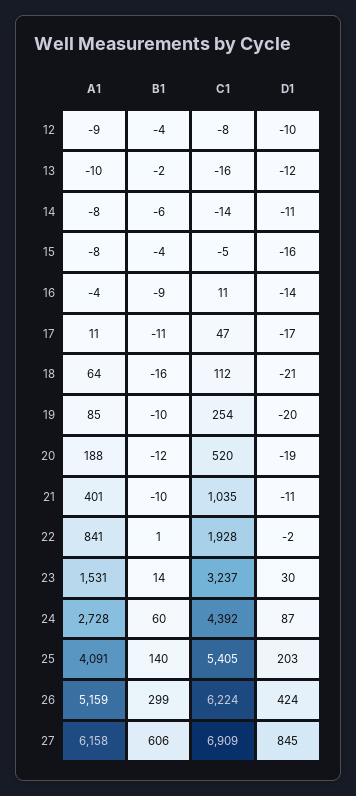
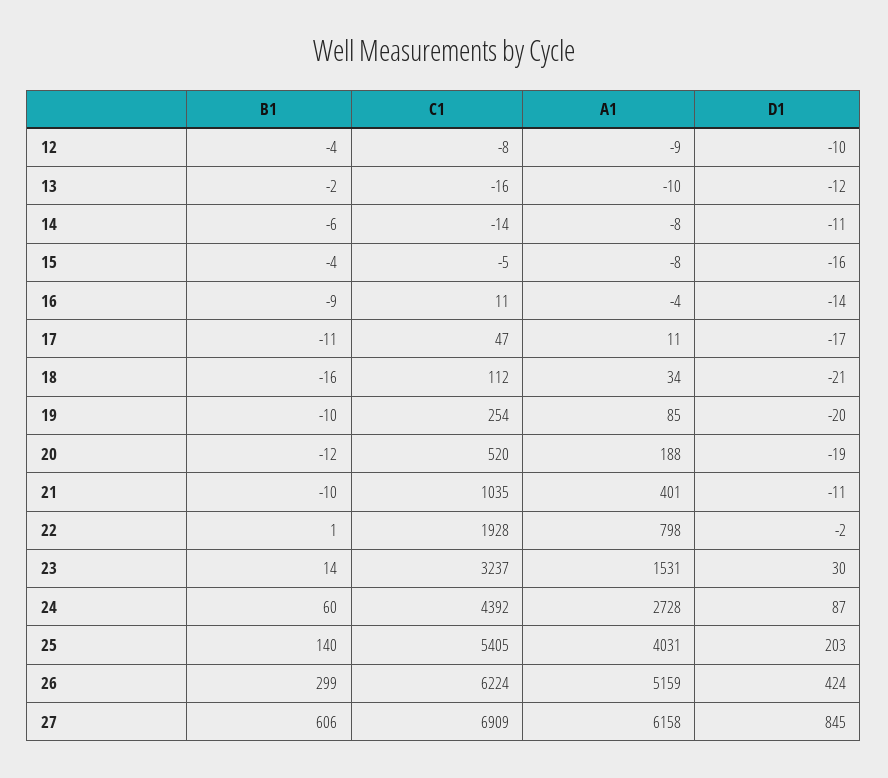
A1, 18: 64 -> 34
A1, 22: 841 -> 798
A1, 25: 4091 -> 4031

